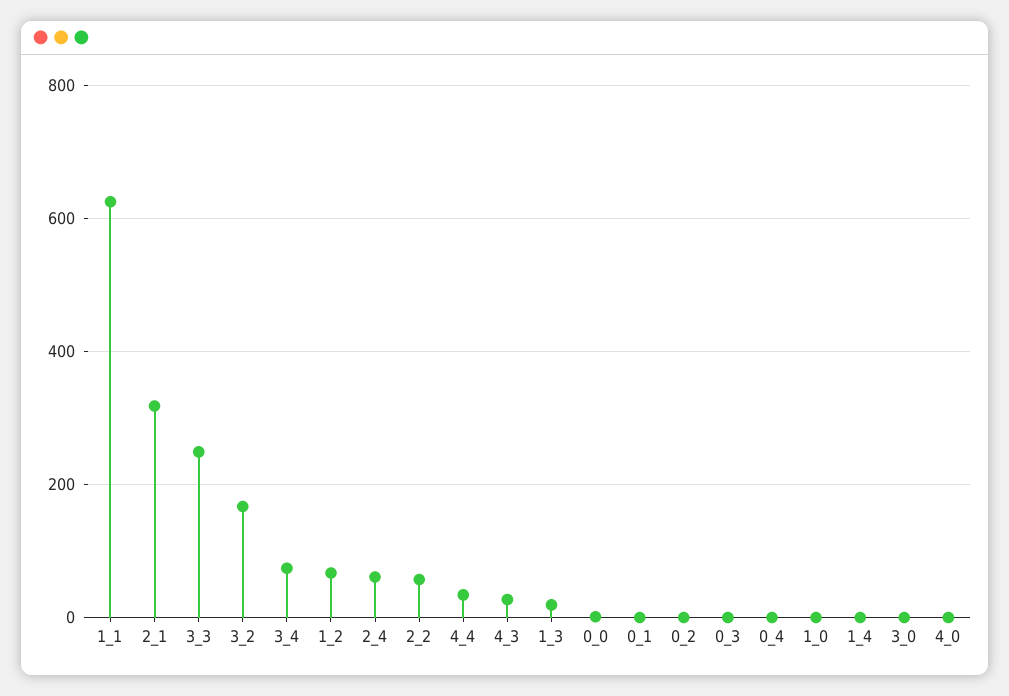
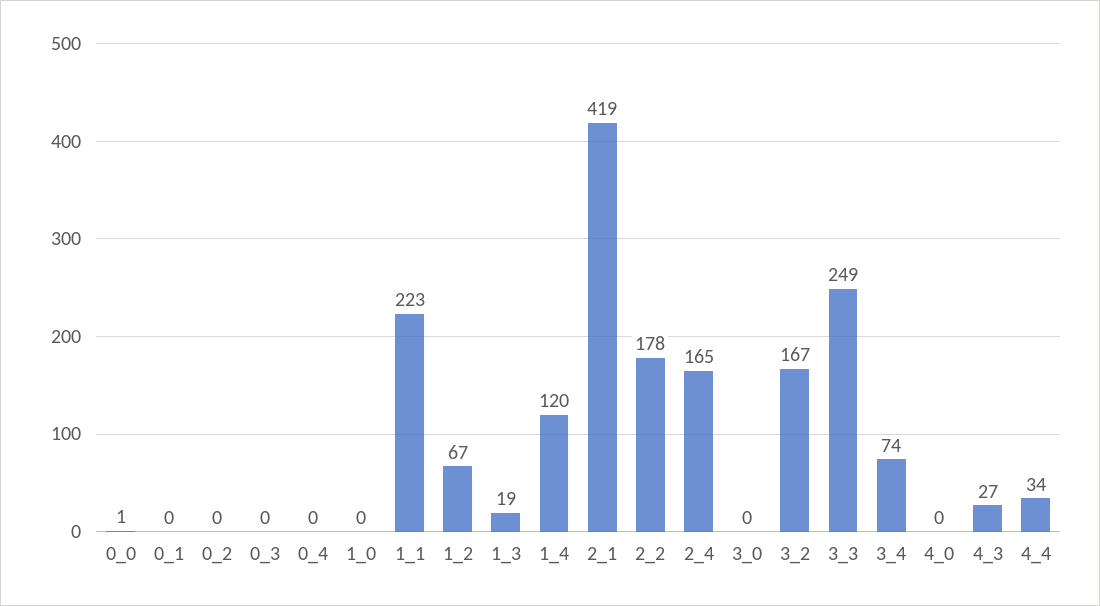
1_1: 620 -> 223
2_1: 320 -> 419
2_4: 60 -> 165
2_2: 60 -> 178
1_4: 0 -> 120

